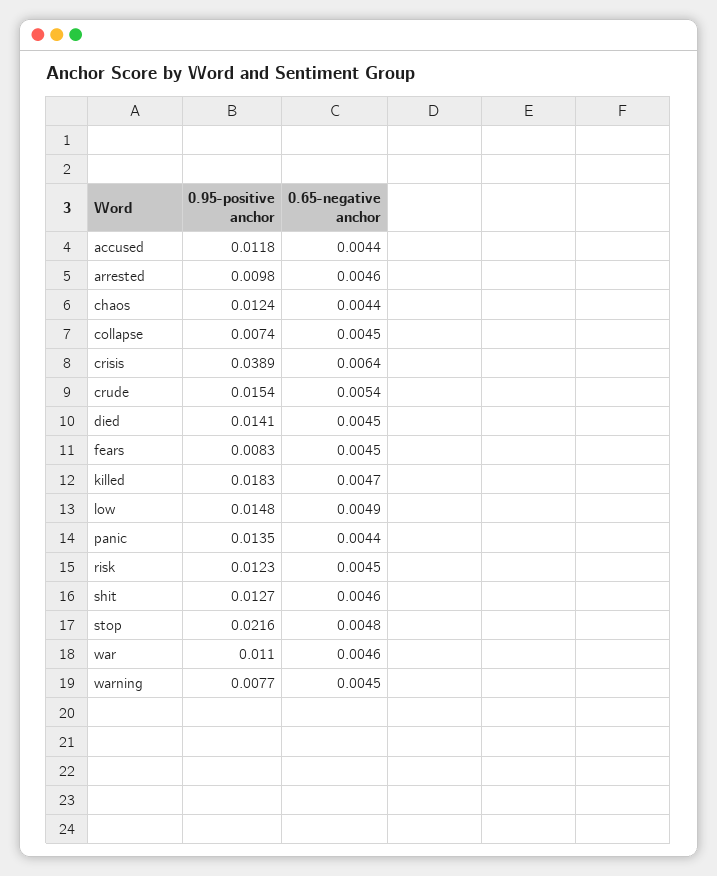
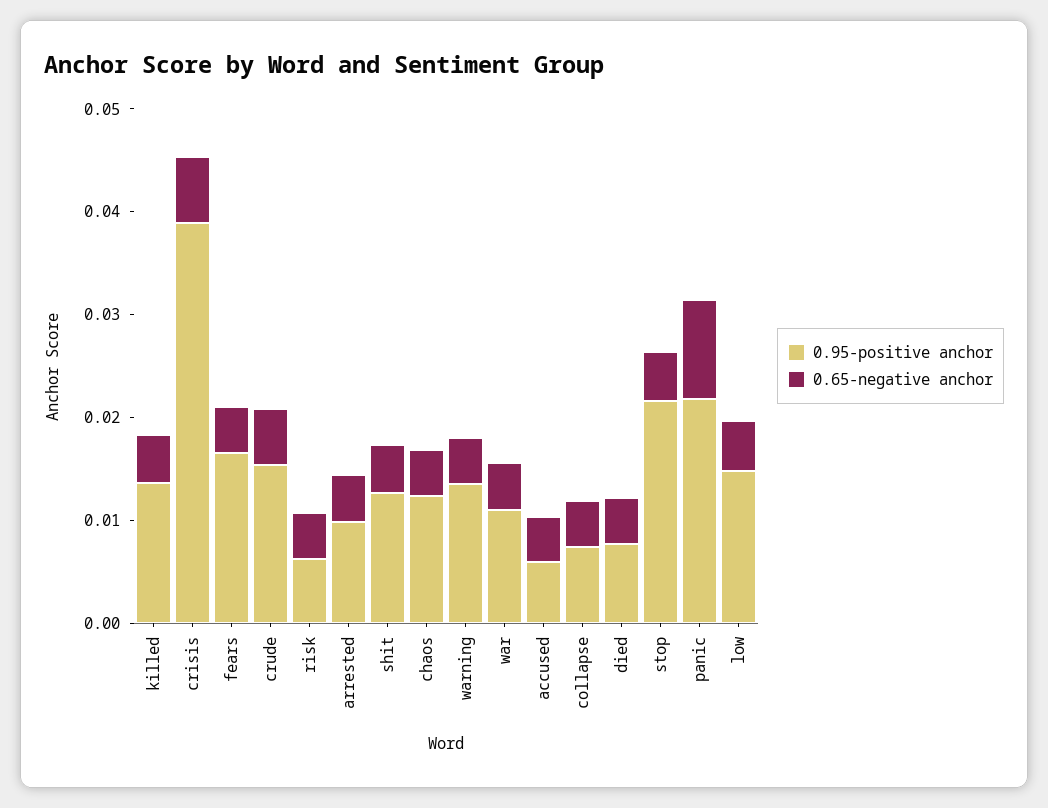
0.95-positive anchor, accused: 0.0118 -> 0.006
0.95-positive anchor, died: 0.0141 -> 0.008
0.95-positive anchor, fears: 0.0083 -> 0.016
0.95-positive anchor, killed: 0.0183 -> 0.014
0.95-positive anchor, panic: 0.0135 -> 0.022
0.65-negative anchor, panic: 0.0044 -> 0.01
0.95-positive anchor, risk: 0.0123 -> 0.006
0.95-positive anchor, warning: 0.0077 -> 0.014

